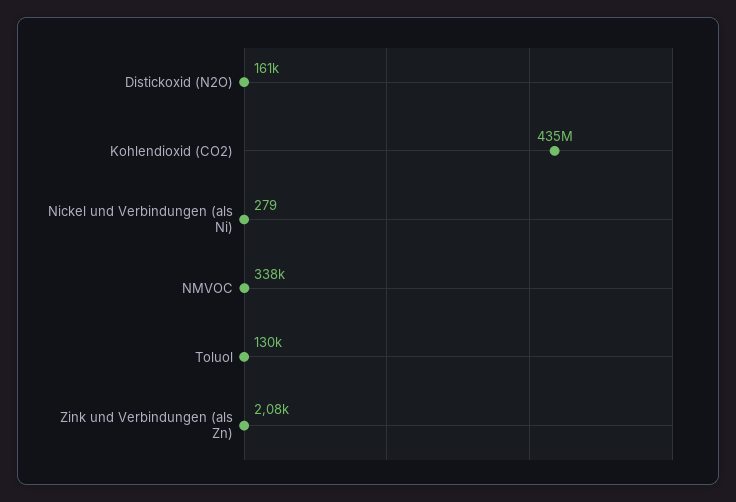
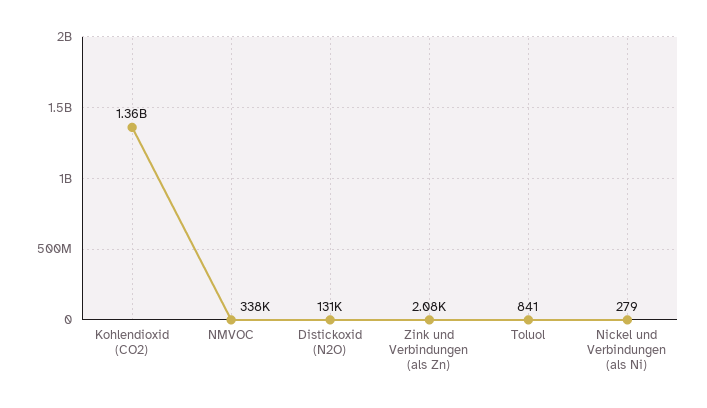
Distickoxid (N2O): 161000 -> 131000
Kohlendioxid (CO2): 435000000 -> 1360000000
Toluol: 130000 -> 841

